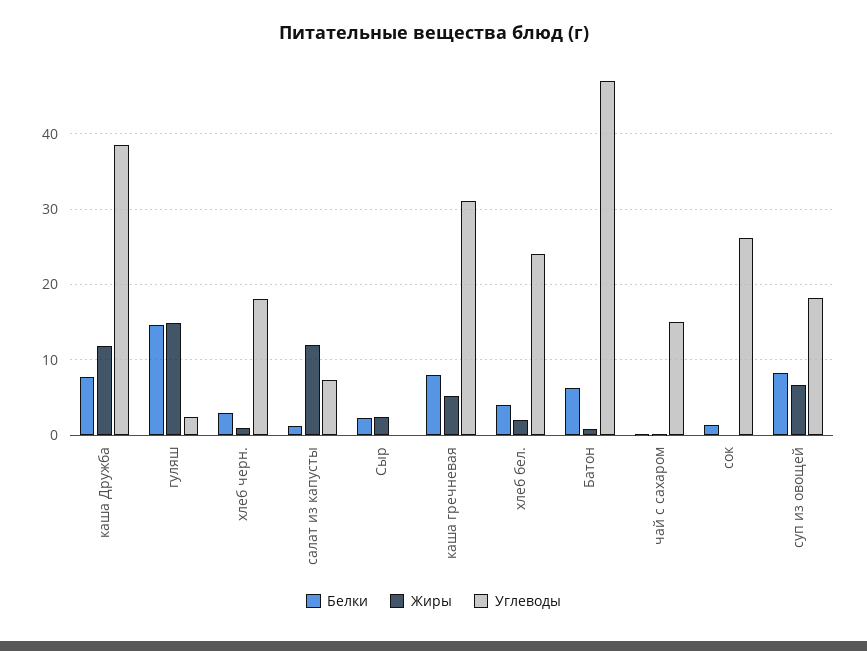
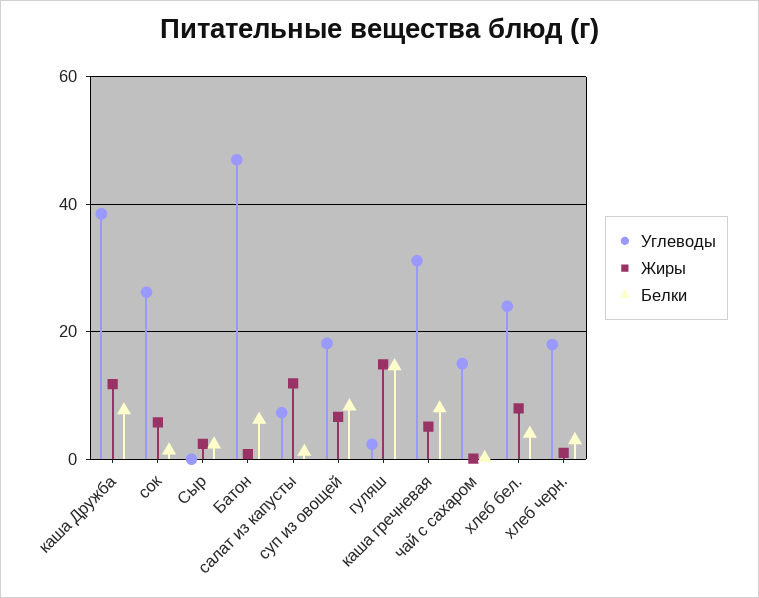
Жиры, хлеб бел.: 2 -> 8
Жиры, сок: 0 -> 6

